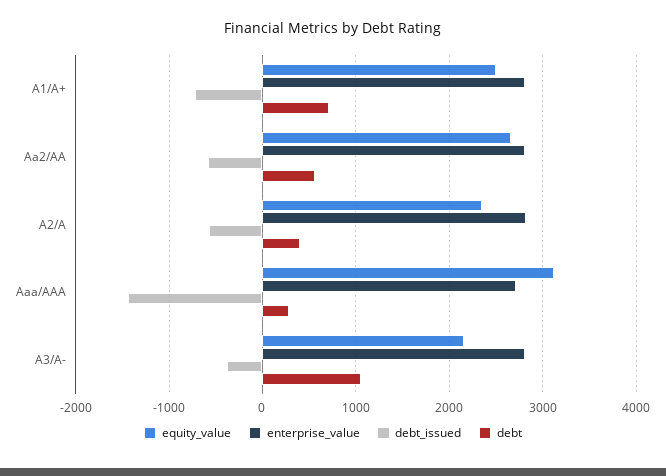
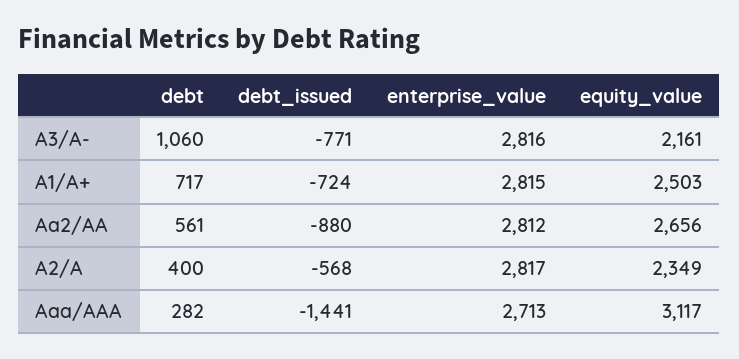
debt_issued, Aa2/AA: -600 -> -880
debt_issued, A3/A-: -400 -> -771

